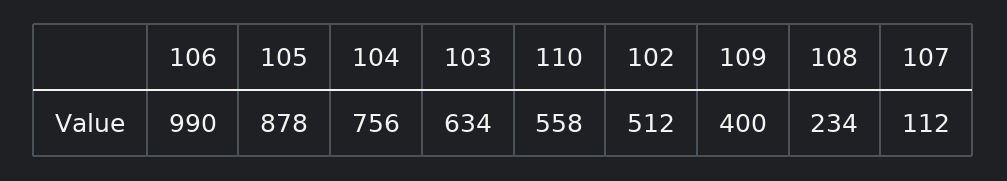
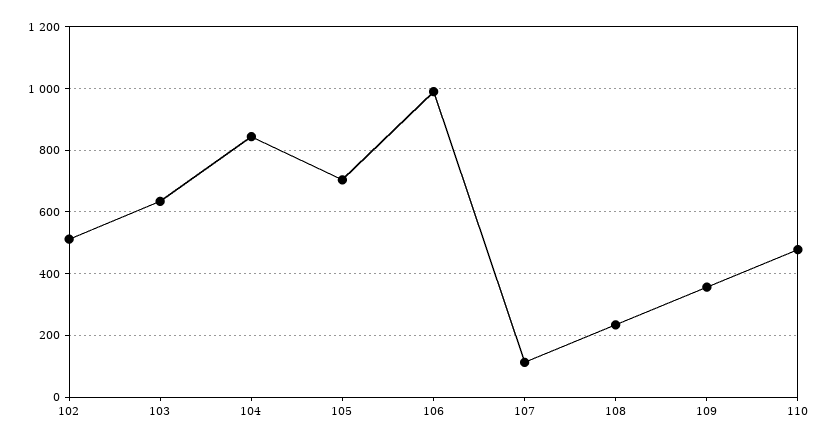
105: 878 -> 700
104: 756 -> 840
110: 558 -> 480
109: 400 -> 360

